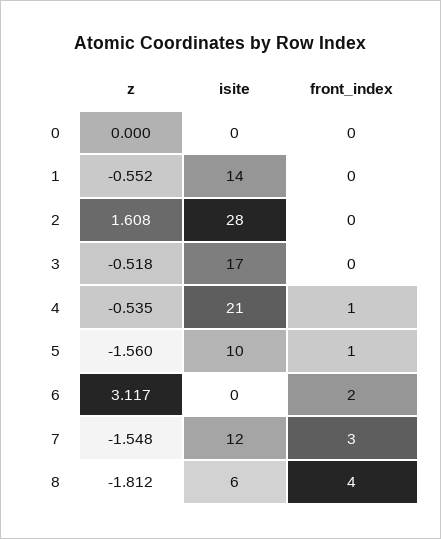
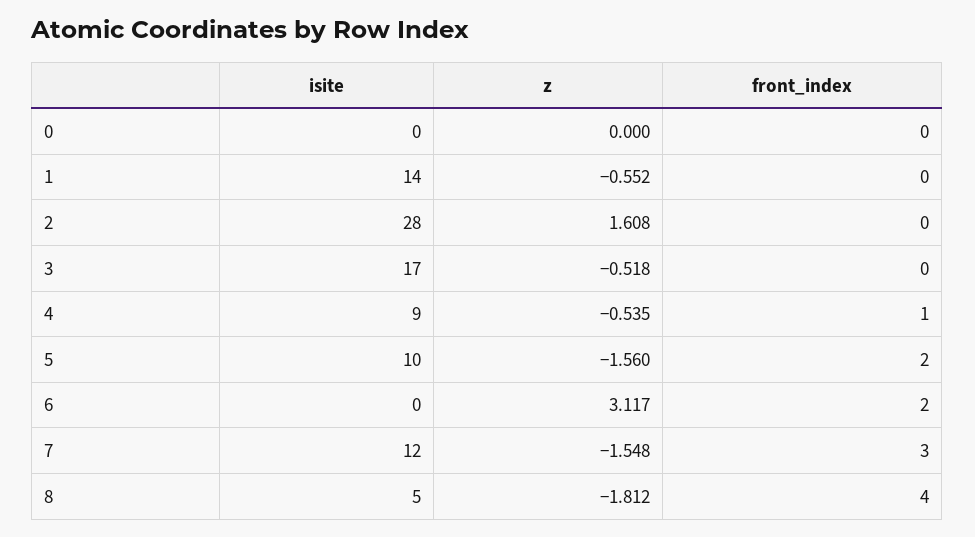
isite, 4: 21 -> 9
front_index, 5: 1 -> 2
isite, 8: 6 -> 5

